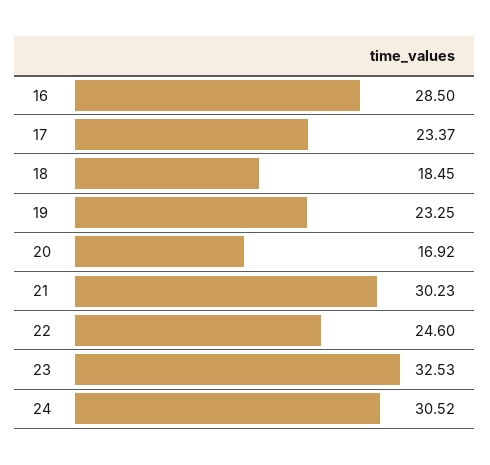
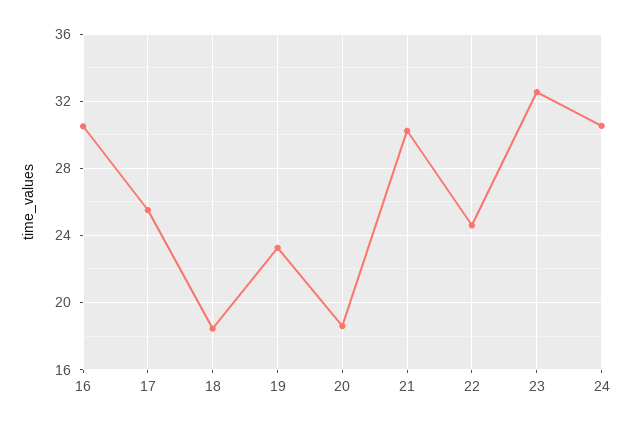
16: 28.5 -> 30.5
17: 23.37 -> 25.5
20: 16.92 -> 18.5

